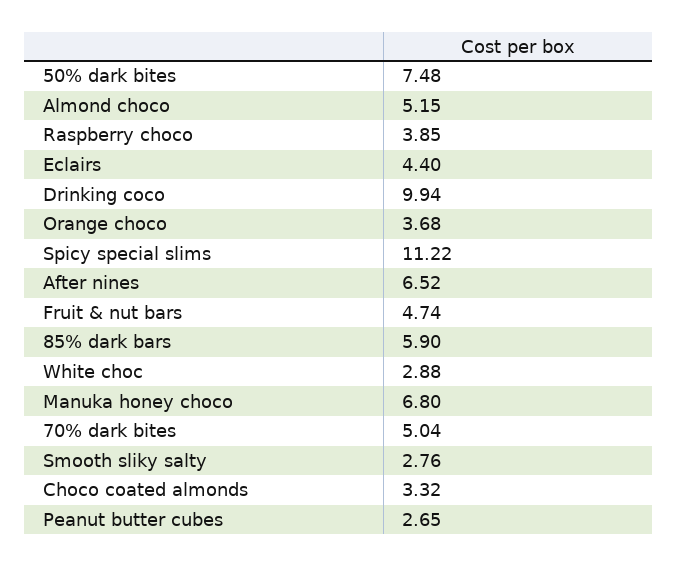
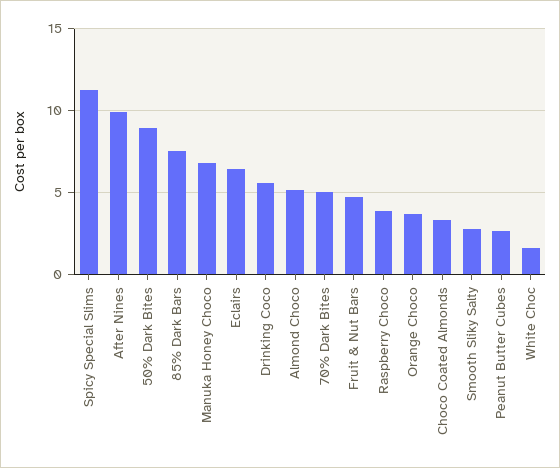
50% dark bites: 7.48 -> 9
Eclairs: 4.4 -> 6.5
Drinking coco: 9.94 -> 5.5
After nines: 6.52 -> 10
85% dark bars: 5.9 -> 7.5
White choc: 2.88 -> 1.5

